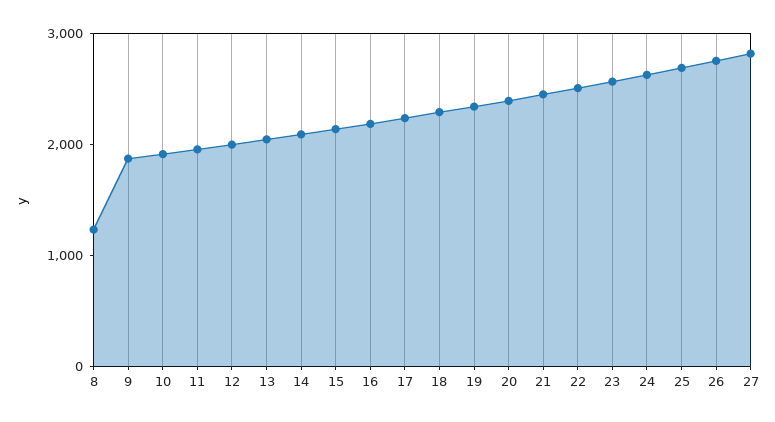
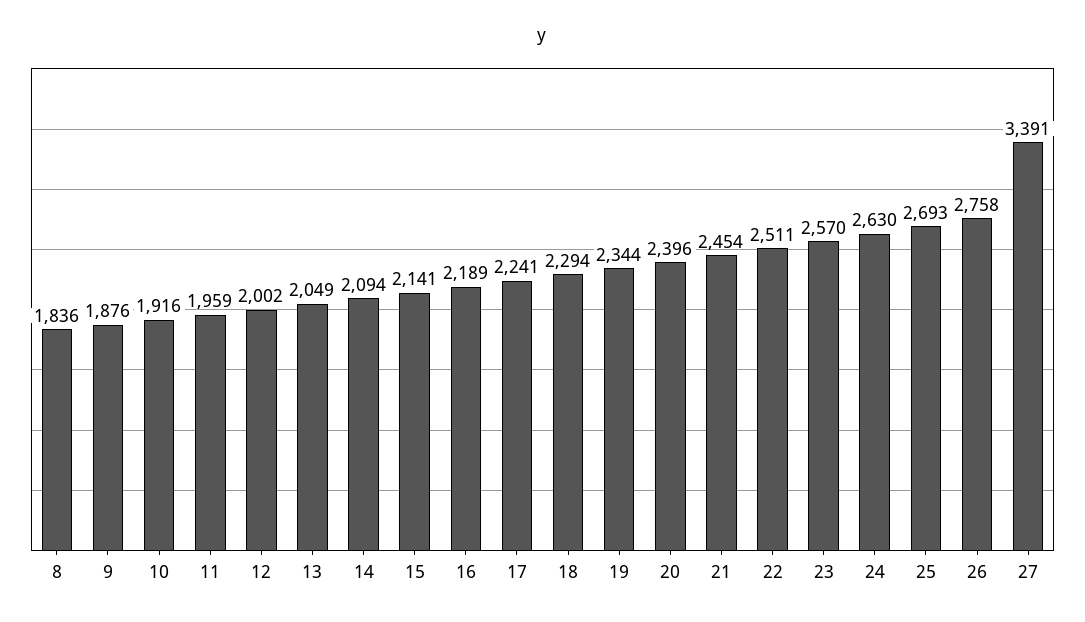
8: 1200 -> 1836
27: 2800 -> 3391

